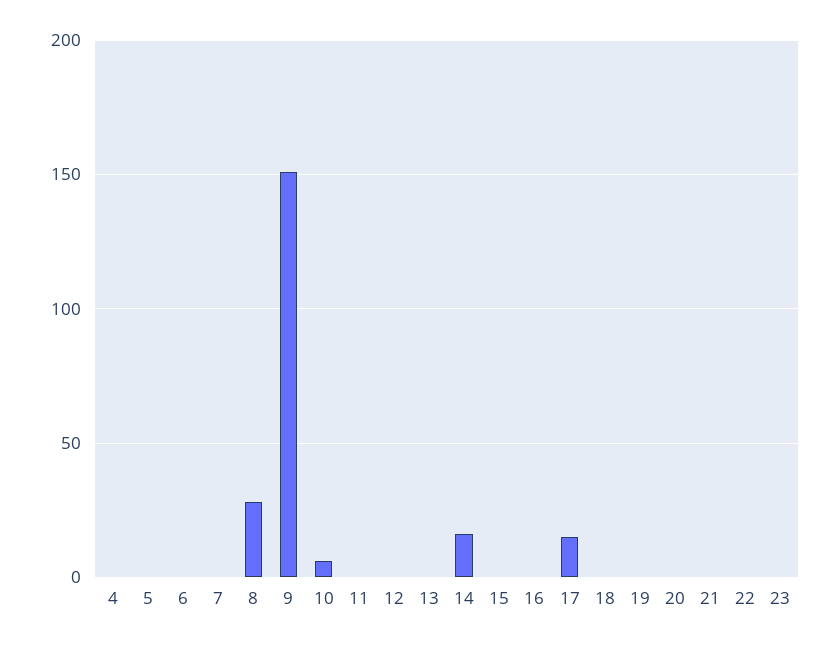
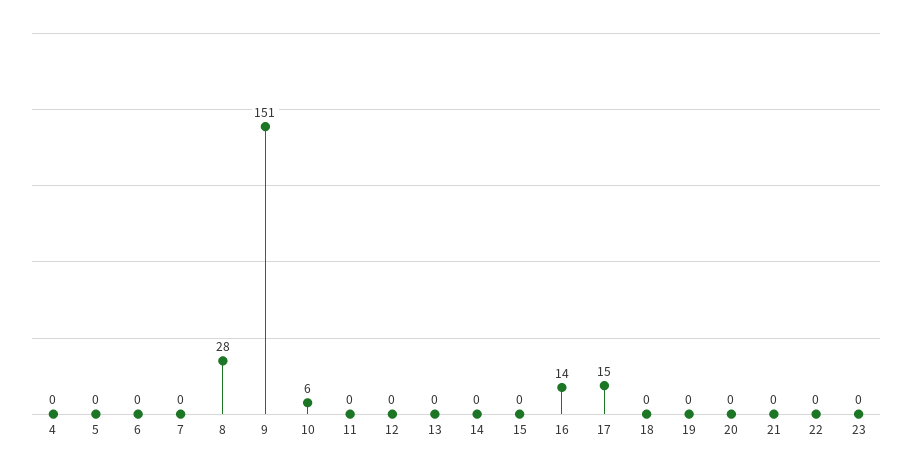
14: 15 -> 0
16: 0 -> 14

